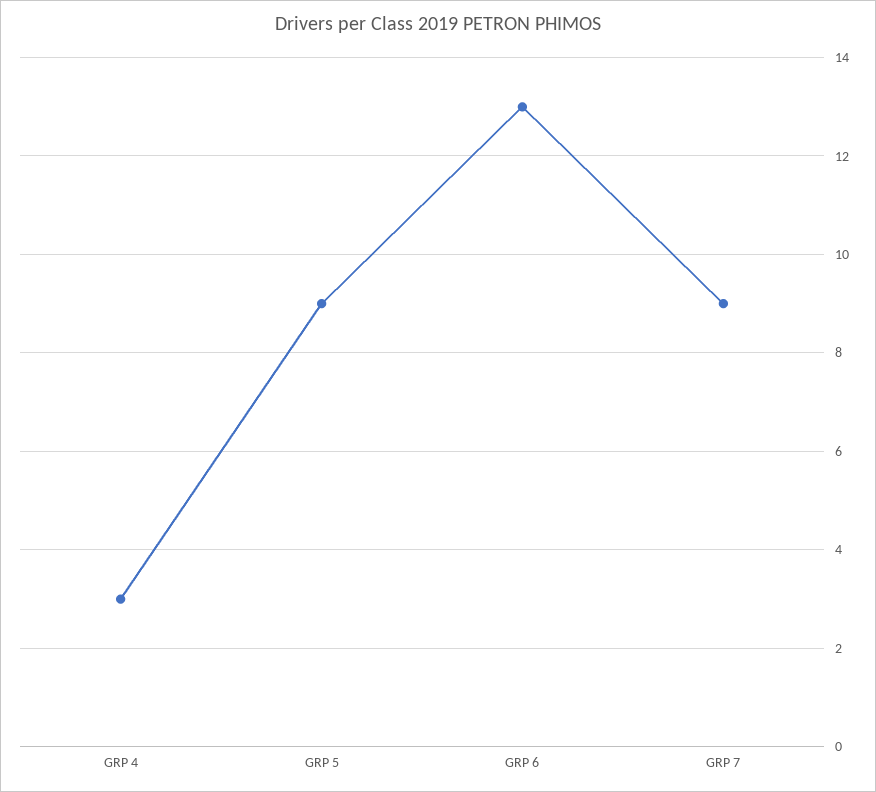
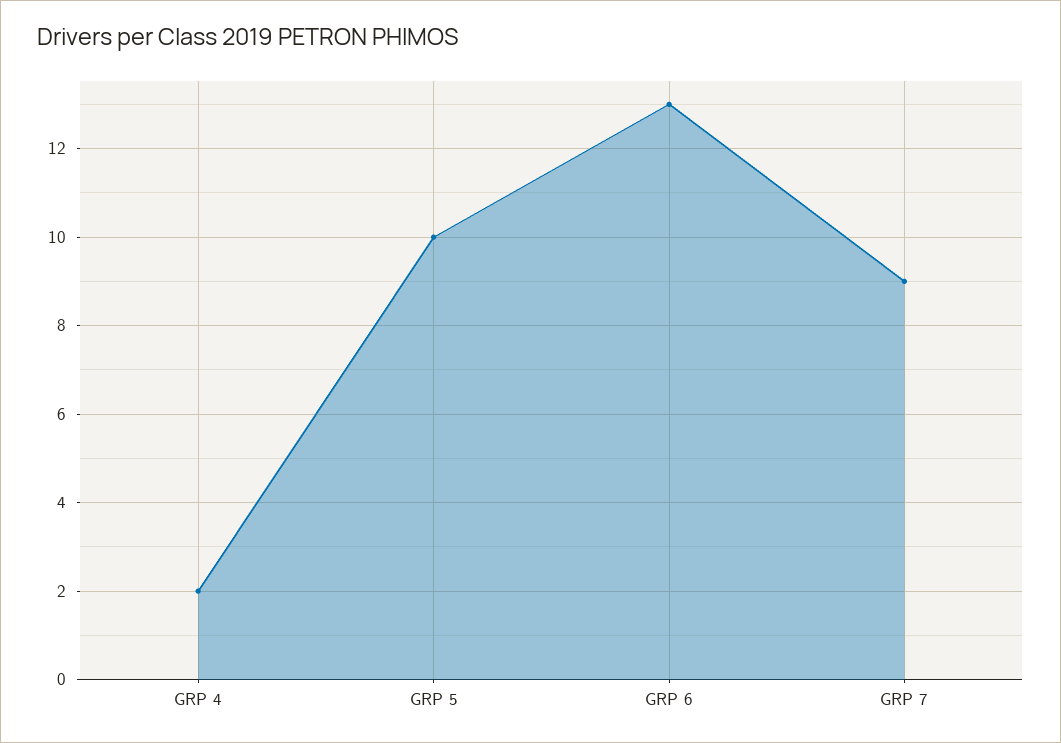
GRP 4: 3 -> 2
GRP 5: 9 -> 10

